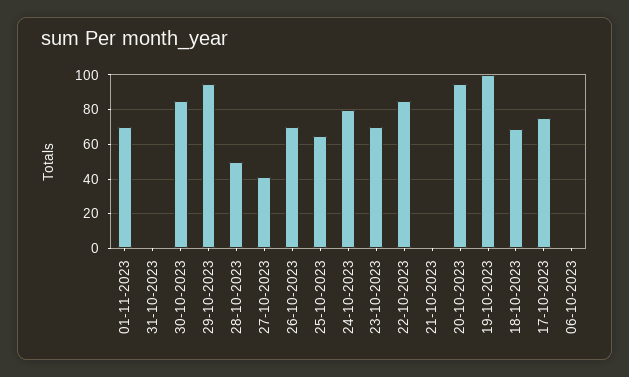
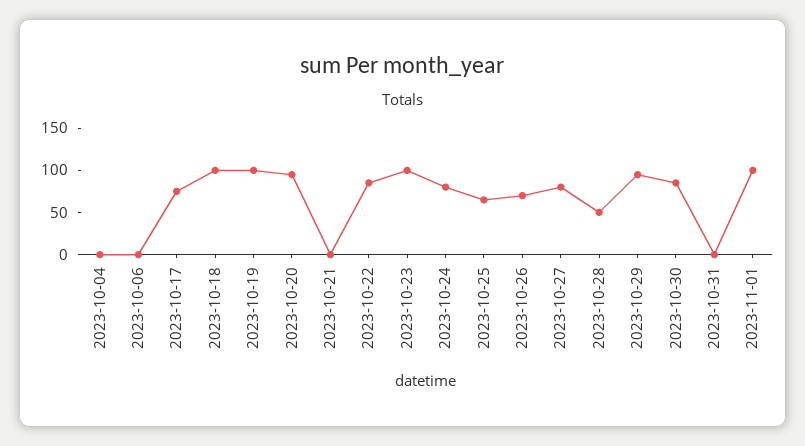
01-11-2023: 70 -> 100
27-10-2023: 40 -> 80
23-10-2023: 70 -> 100
18-10-2023: 70 -> 100
2023-10-04: none -> 0

